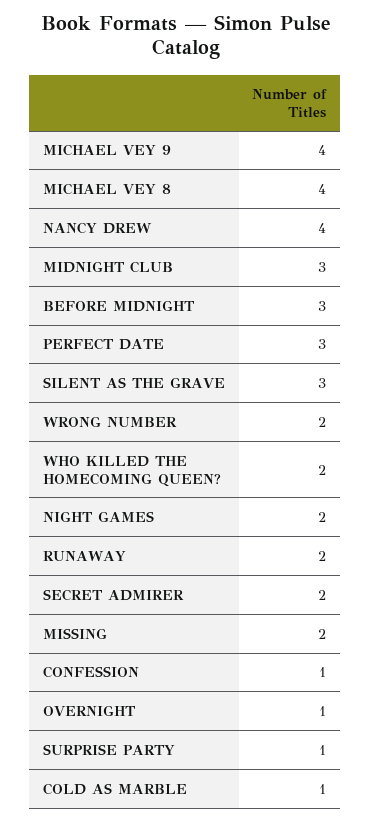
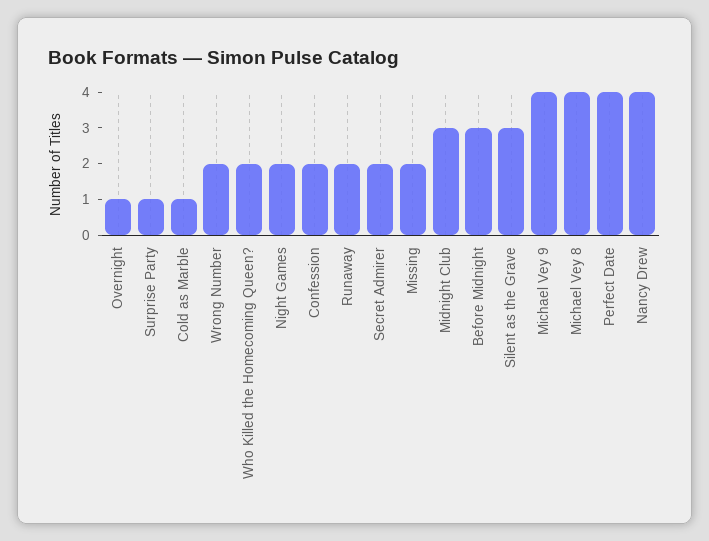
PERFECT DATE: 3 -> 4
CONFESSION: 1 -> 2

